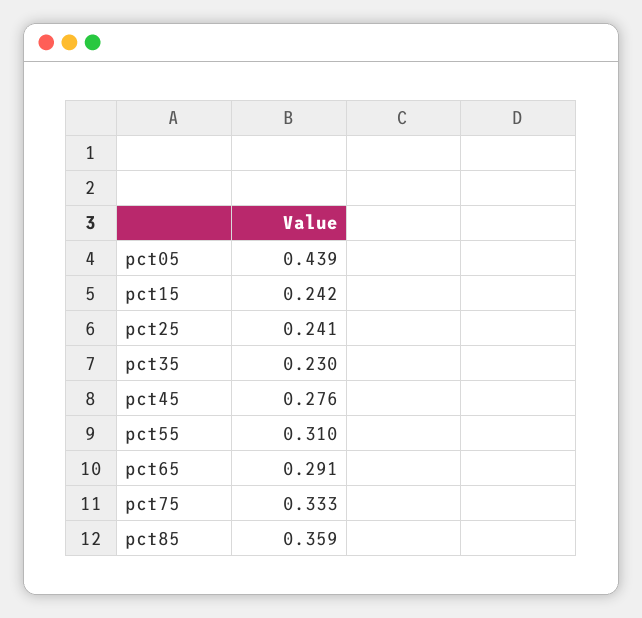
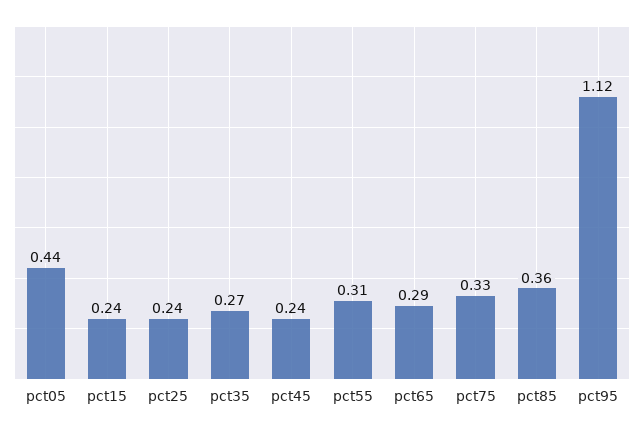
pct35: 0.23 -> 0.27
pct45: 0.276 -> 0.24
pct95: none -> 1.12

